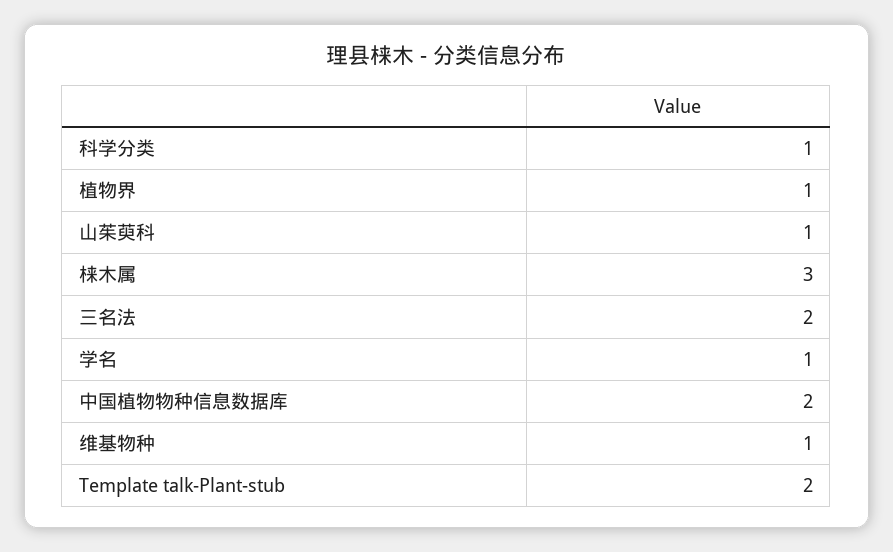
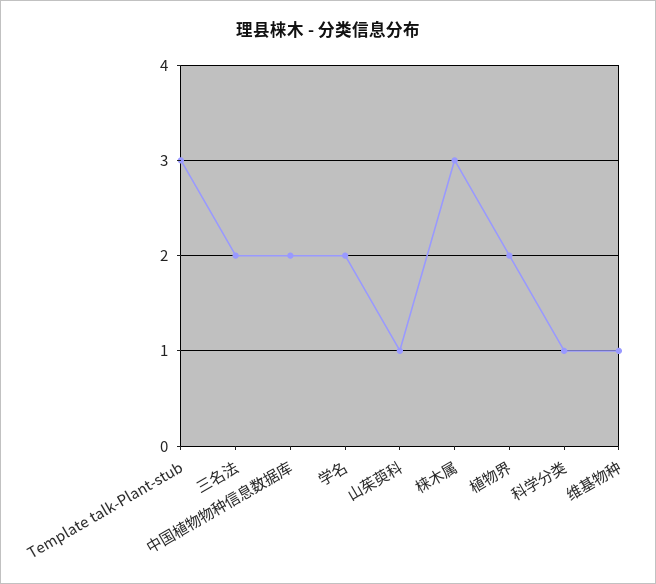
植物界: 1 -> 2
学名: 1 -> 2
Template talk-Plant-stub: 2 -> 3

